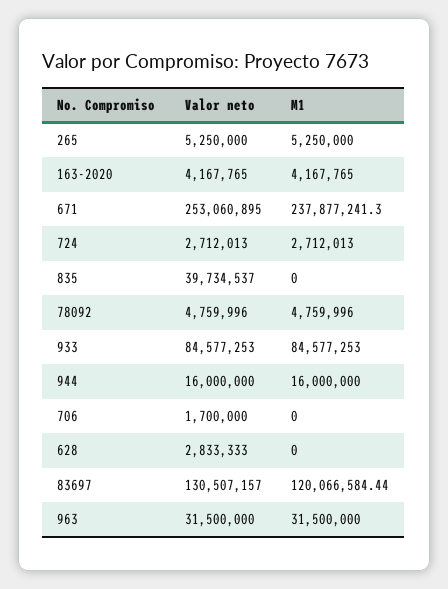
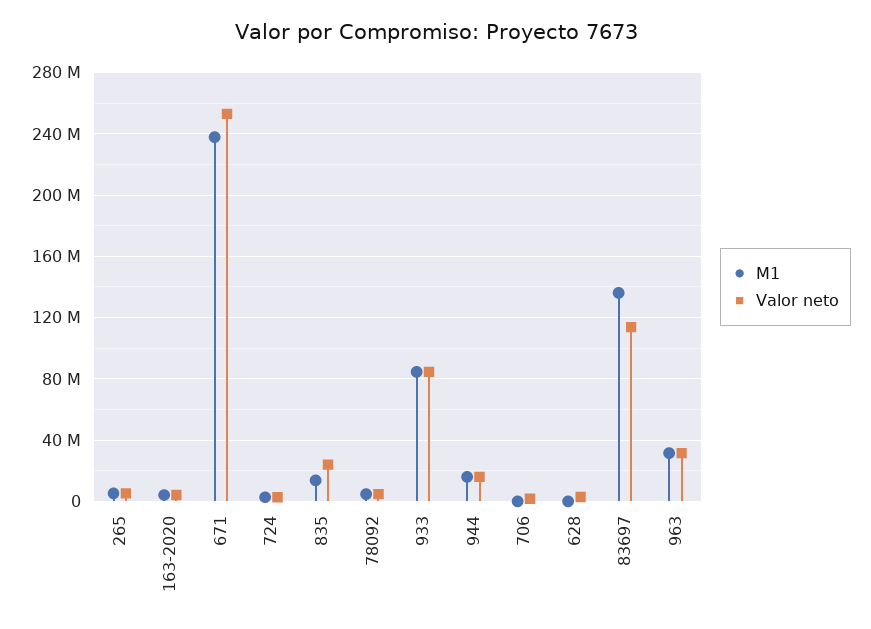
Valor neto, 835: 39734537 -> 25000000
M1, 835: 0 -> 15000000
Valor neto, 83697: 130507157 -> 115000000
M1, 83697: 120066584.44 -> 135000000

